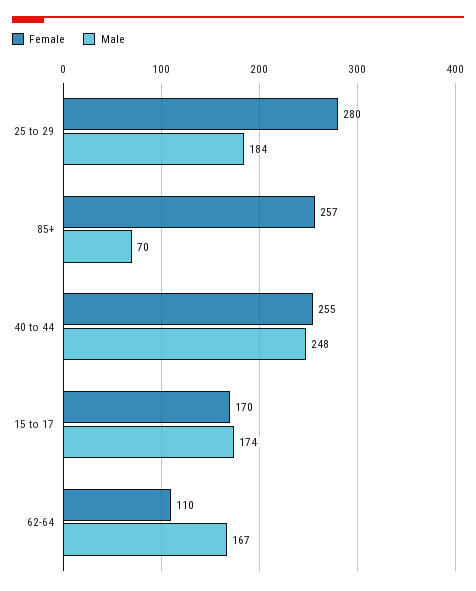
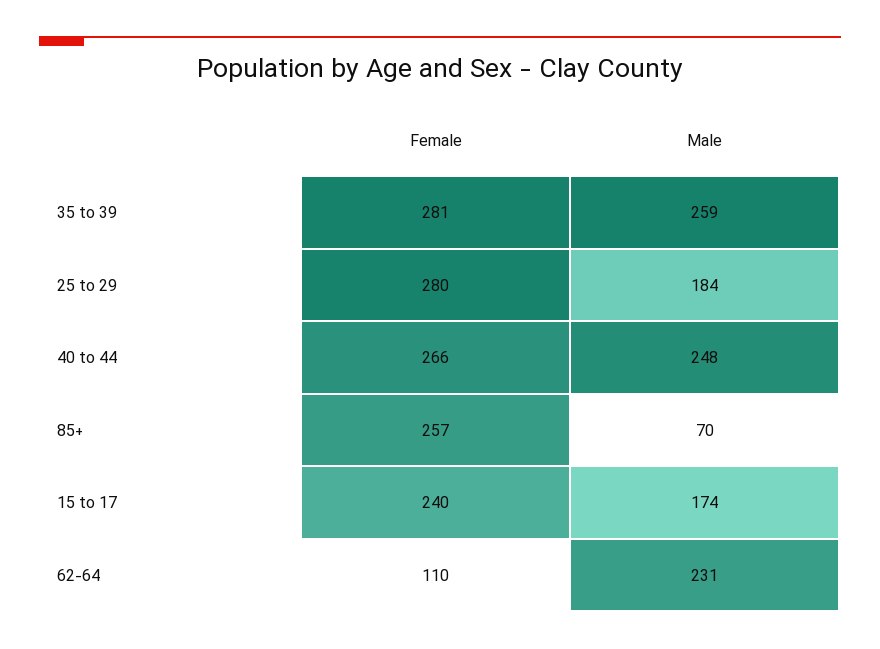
Female, 40 to 44: 255 -> 266
Female, 15 to 17: 170 -> 240
Male, 62-64: 167 -> 231
Female, 35 to 39: none -> 281
Male, 35 to 39: none -> 259

